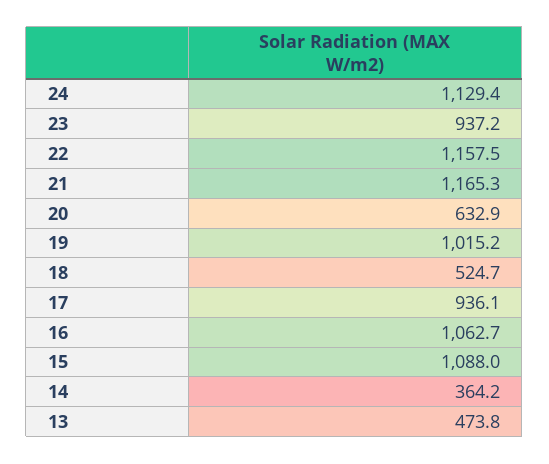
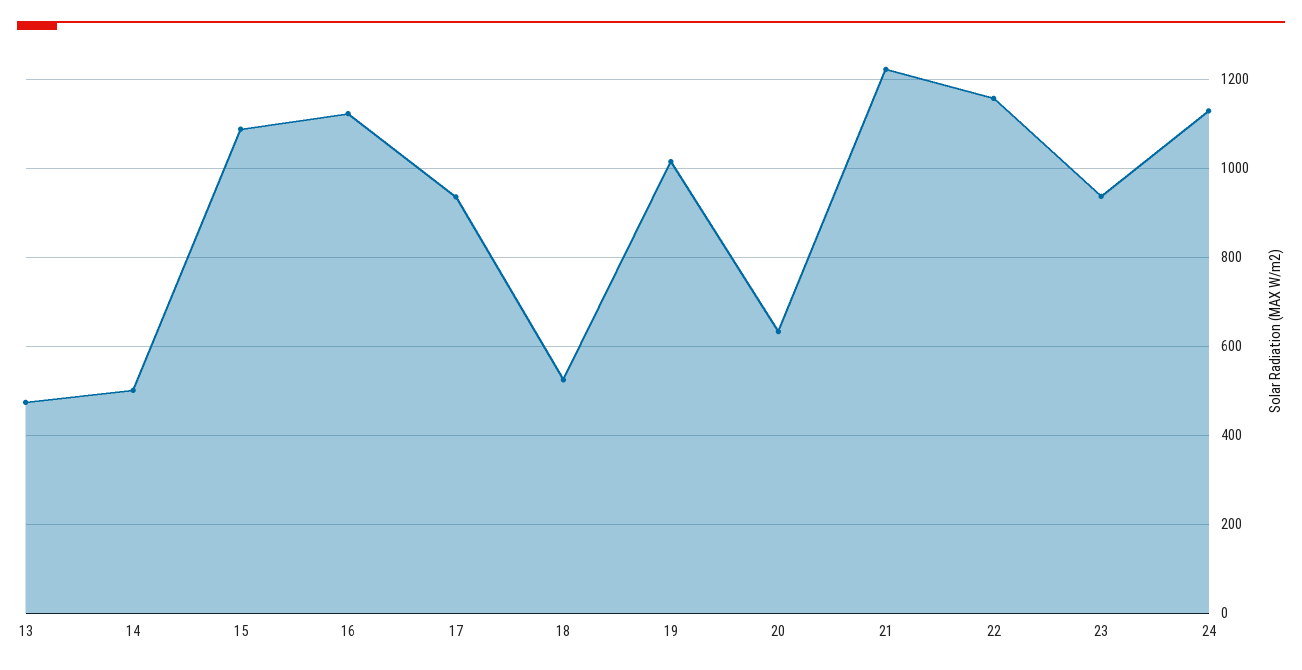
21: 1165.3 -> 1220
16: 1062.7 -> 1120
14: 364.2 -> 500

